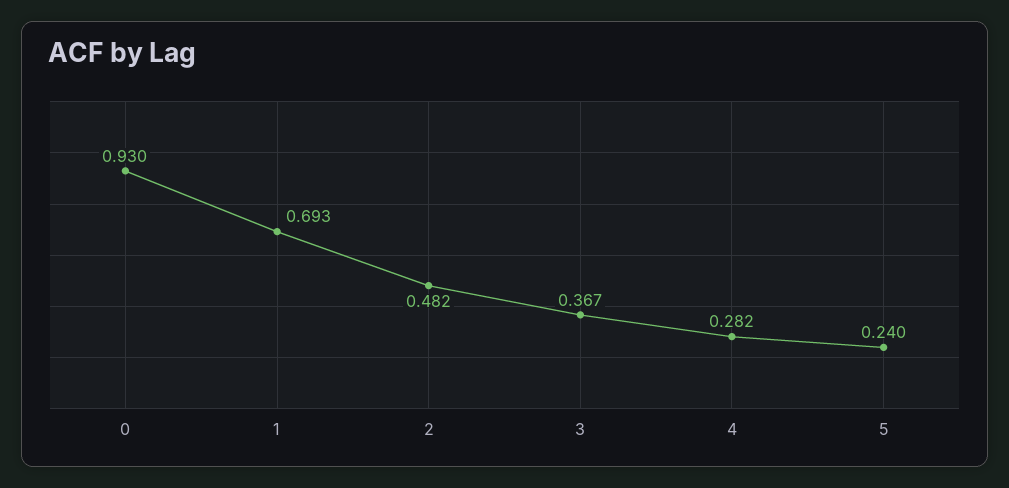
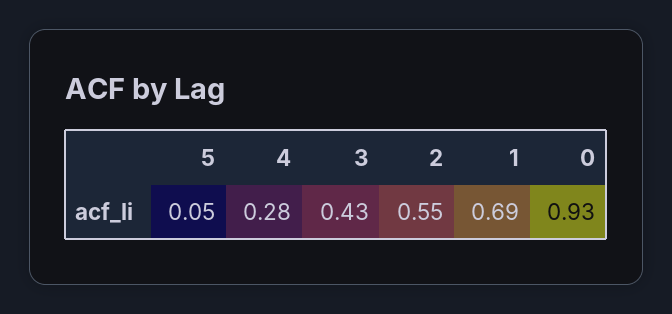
2: 0.482 -> 0.55
3: 0.367 -> 0.43
5: 0.24 -> 0.05

